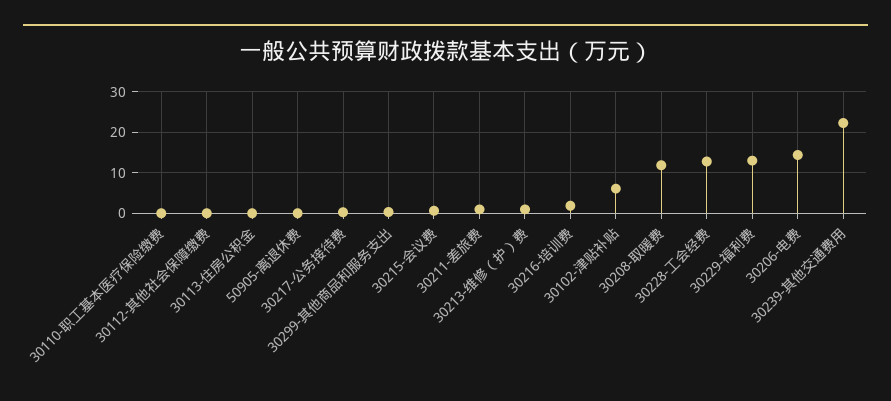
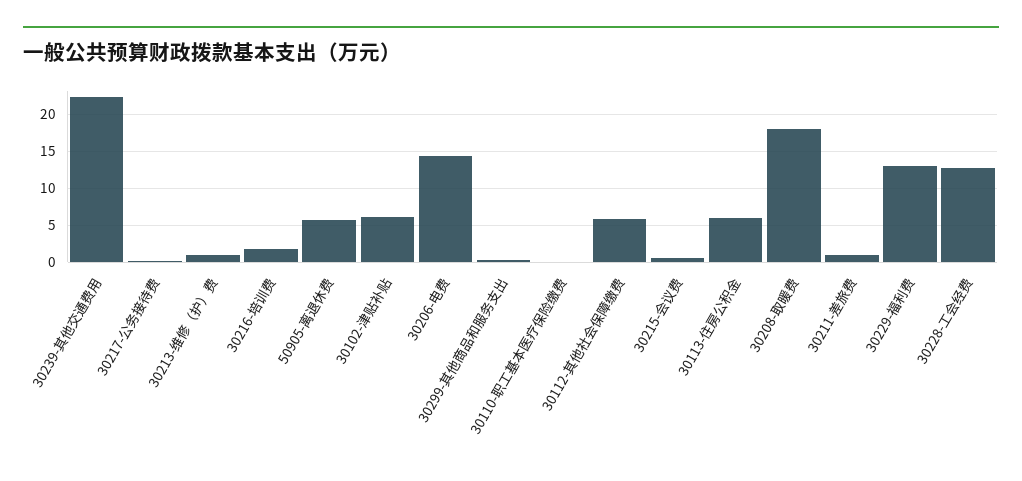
30112-其他社会保障缴费: 0 -> 6
30113-住房公积金: 0 -> 6
50905-离退休费: 0 -> 6
30208-取暖费: 12 -> 18

